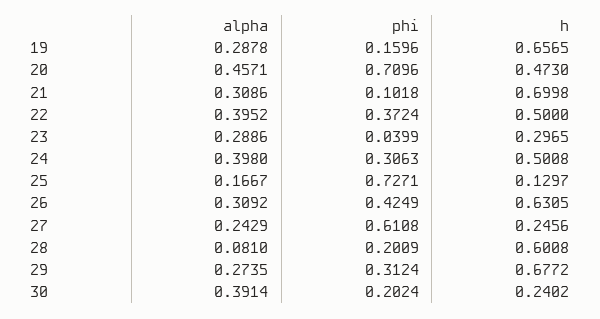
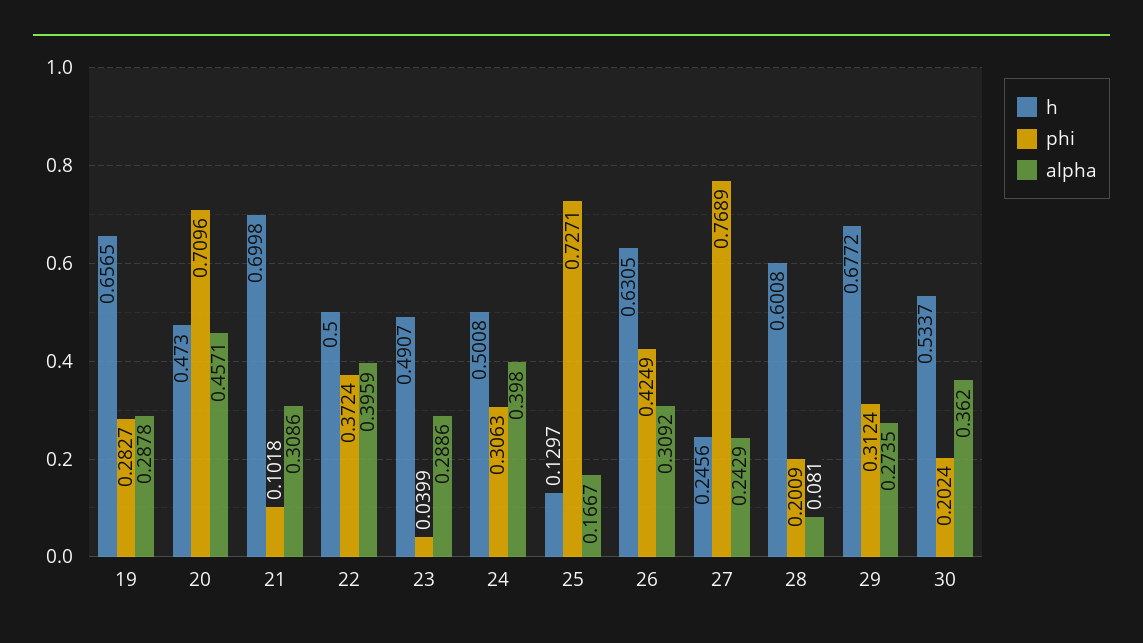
phi, 19: 0.1596 -> 0.2827
alpha, 22: 0.3952 -> 0.3959
h, 23: 0.2965 -> 0.4907
phi, 27: 0.6108 -> 0.7689
alpha, 30: 0.3914 -> 0.362
h, 30: 0.2402 -> 0.5337

